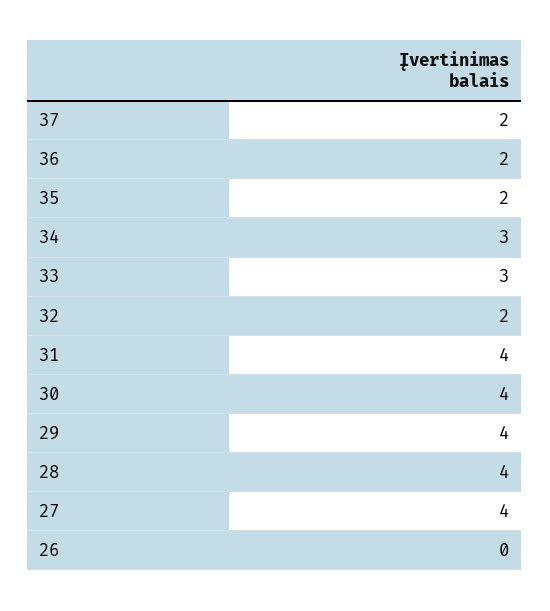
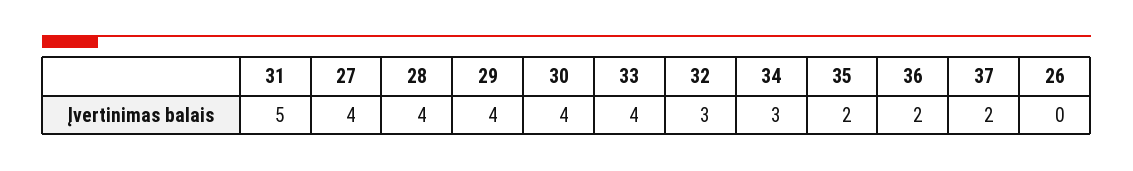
33: 3 -> 4
32: 2 -> 3
31: 4 -> 5

